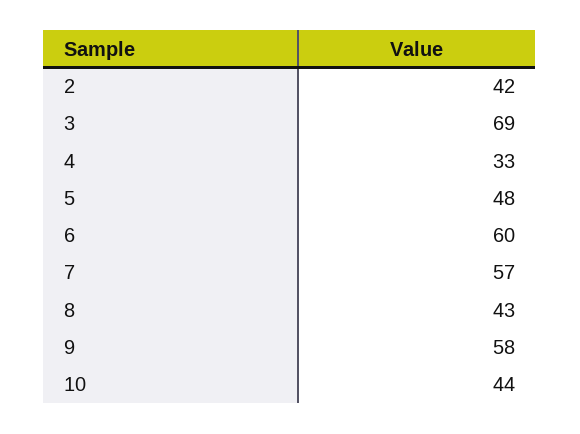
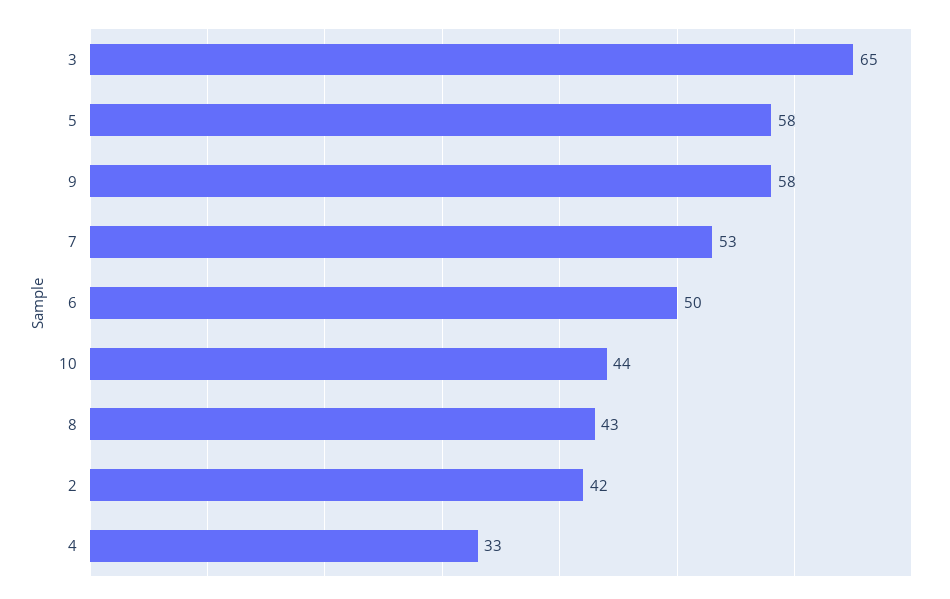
3: 69 -> 65
5: 48 -> 58
6: 60 -> 50
7: 57 -> 53

